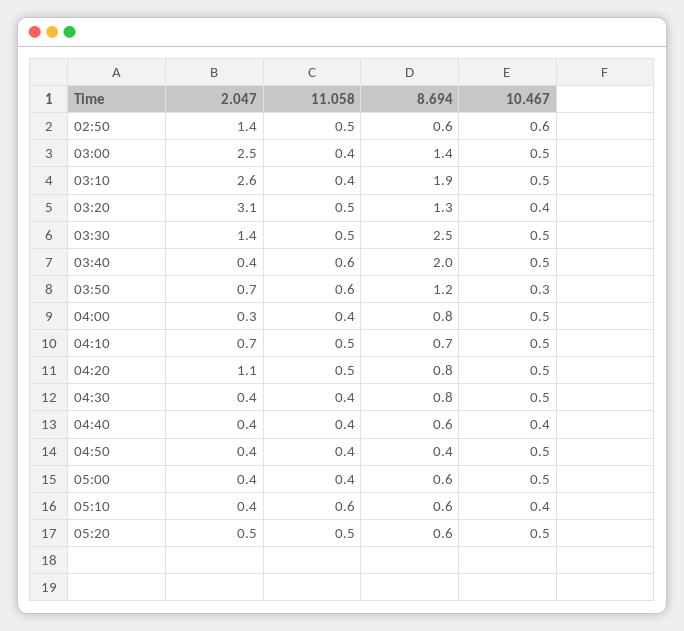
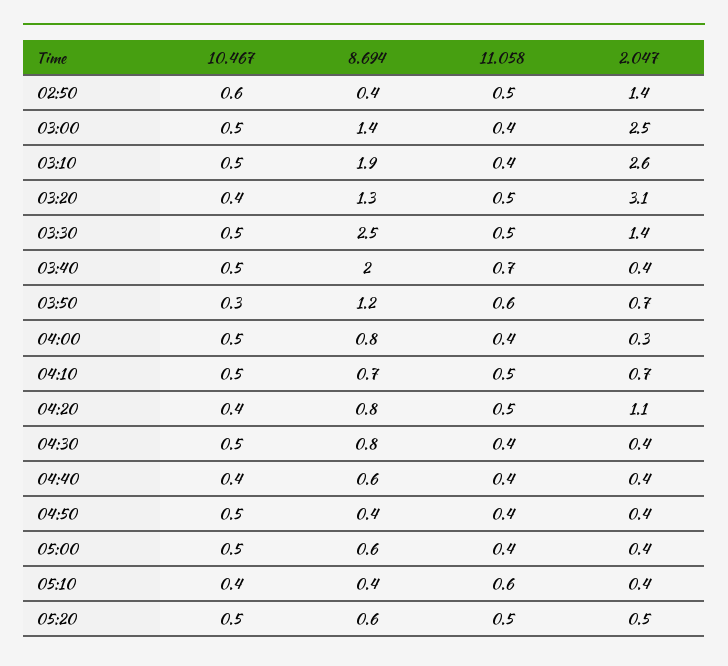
8.694, 02:50: 0.6 -> 0.4
11.058, 03:40: 0.6 -> 0.7
10.467, 04:20: 0.5 -> 0.4
8.694, 05:10: 0.6 -> 0.4

